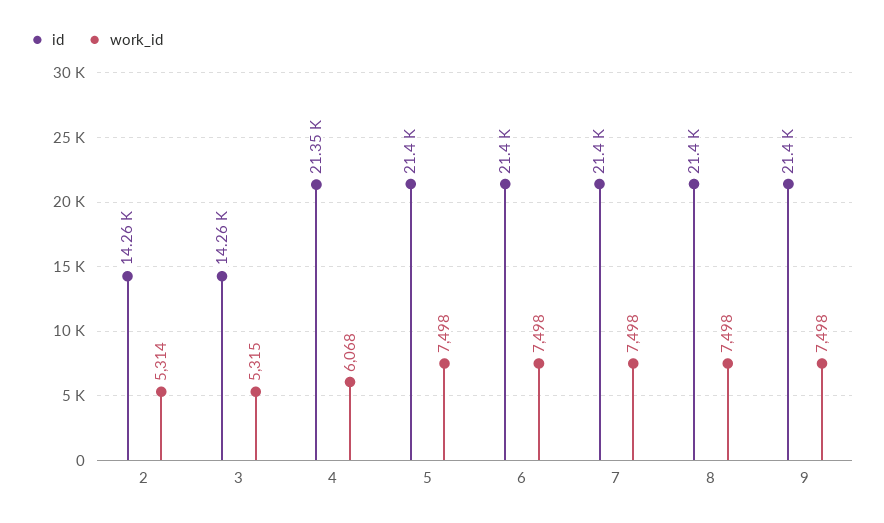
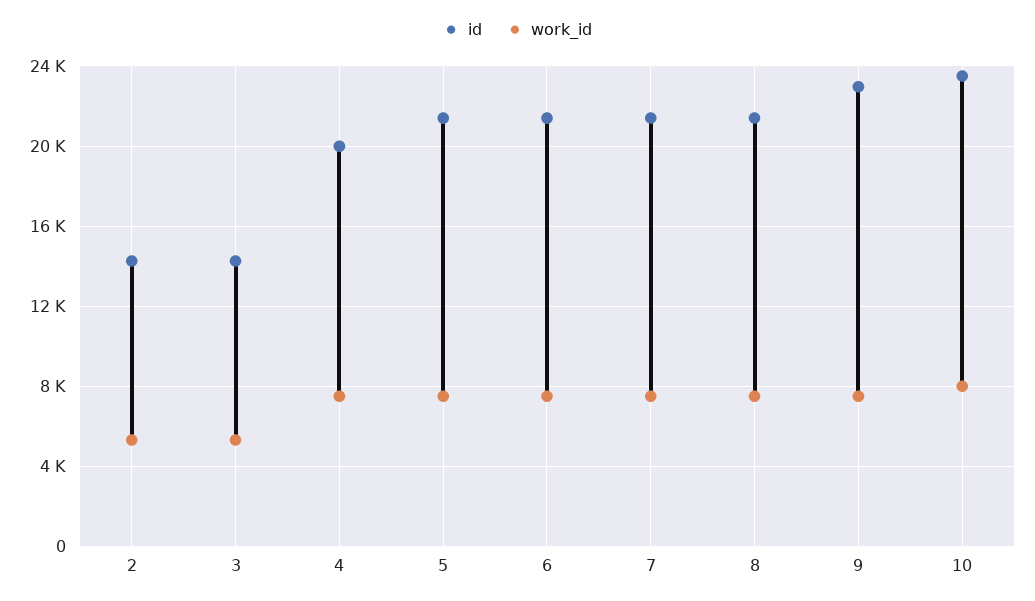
id, 4: 21350 -> 20000
work_id, 4: 6068 -> 7500
id, 9: 21400 -> 23000
id, 10: none -> 23500
work_id, 10: none -> 8000

